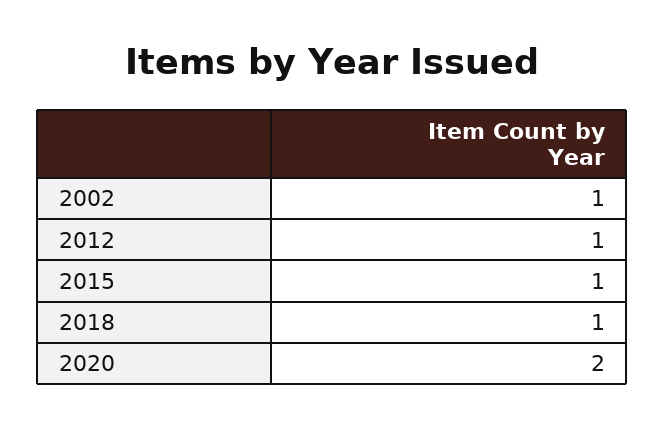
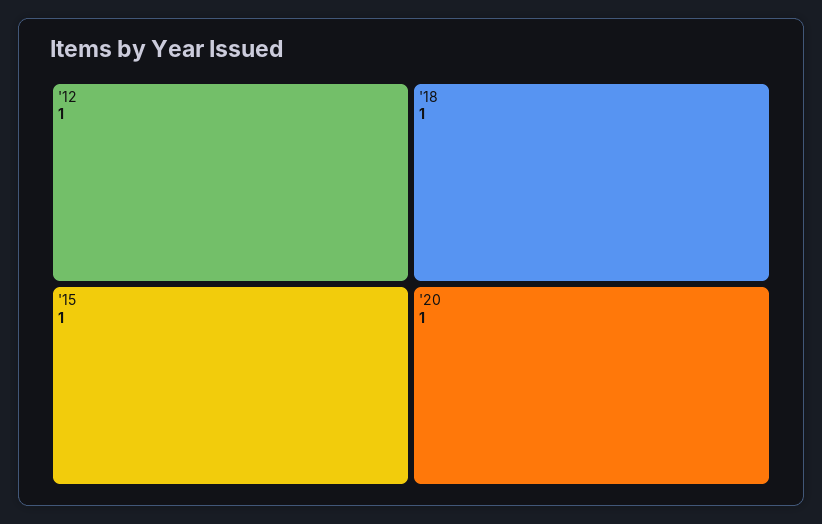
2002: 1 -> none
2020: 2 -> 1

